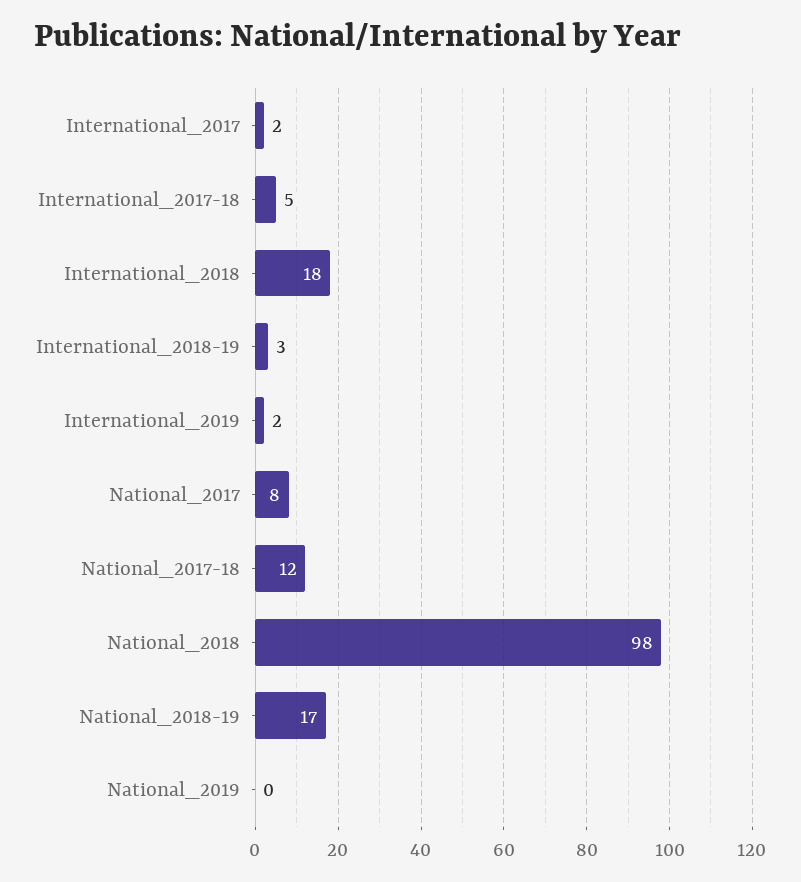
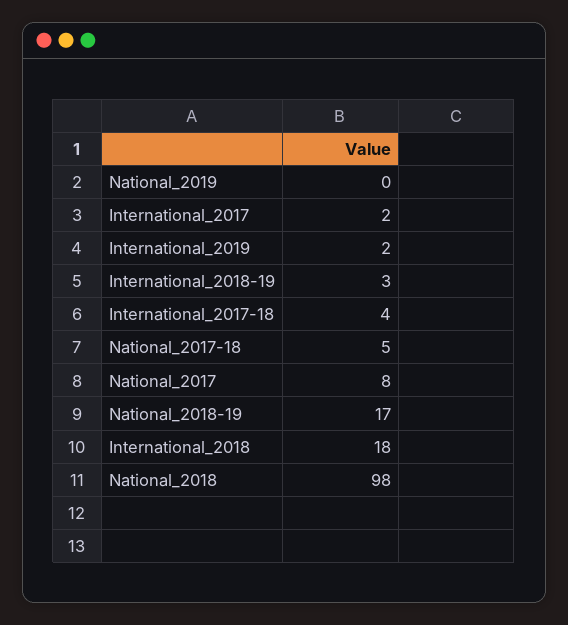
International_2017-18: 5 -> 4
National_2017-18: 12 -> 5

